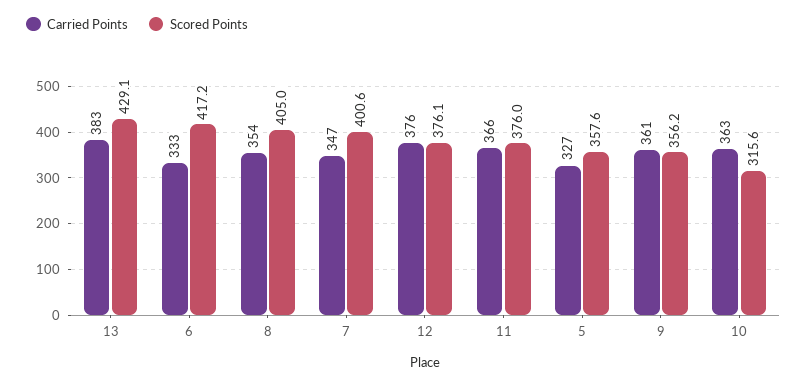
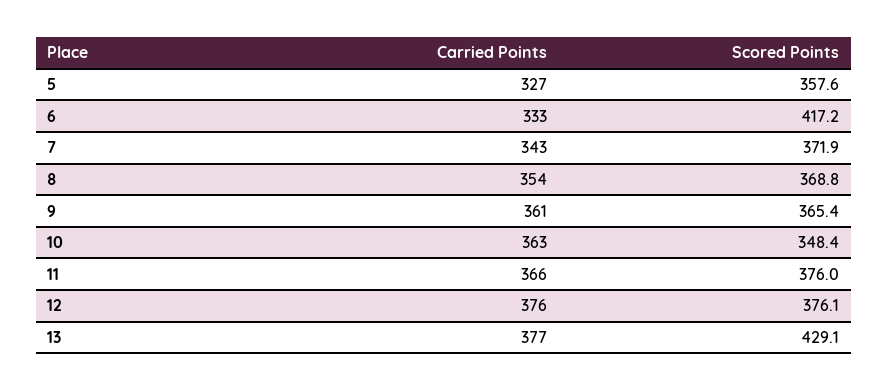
Carried Points, 13: 383 -> 377
Scored Points, 8: 405 -> 368.8
Carried Points, 7: 347 -> 343
Scored Points, 7: 400.6 -> 371.9
Scored Points, 9: 356.2 -> 365.4
Scored Points, 10: 315.6 -> 348.4

